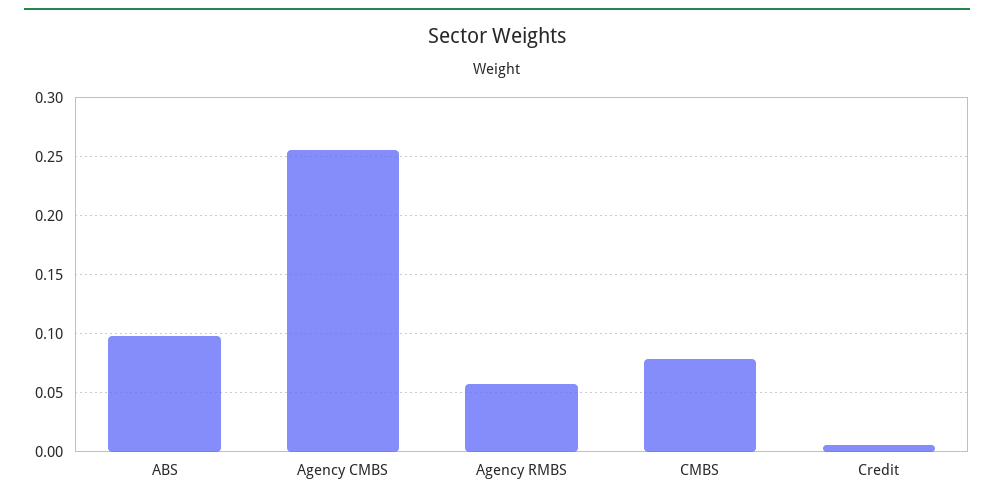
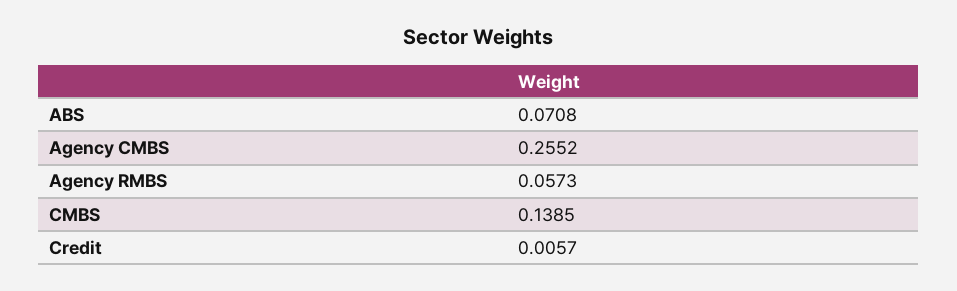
ABS: 0.1 -> 0.0708
CMBS: 0.08 -> 0.1385

